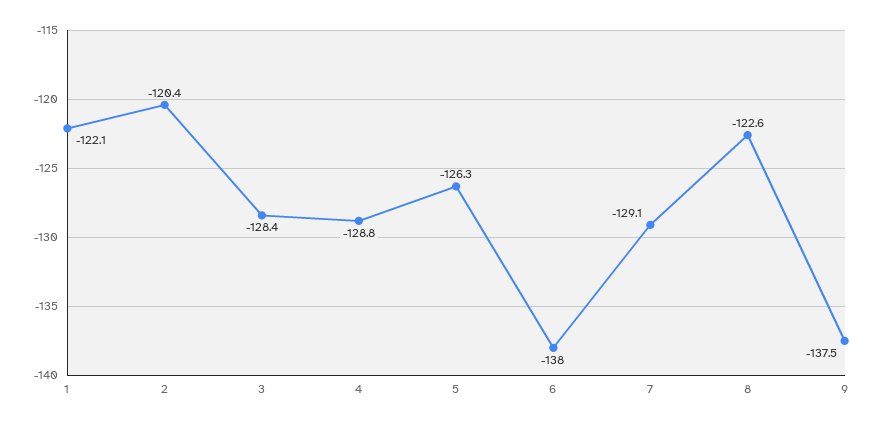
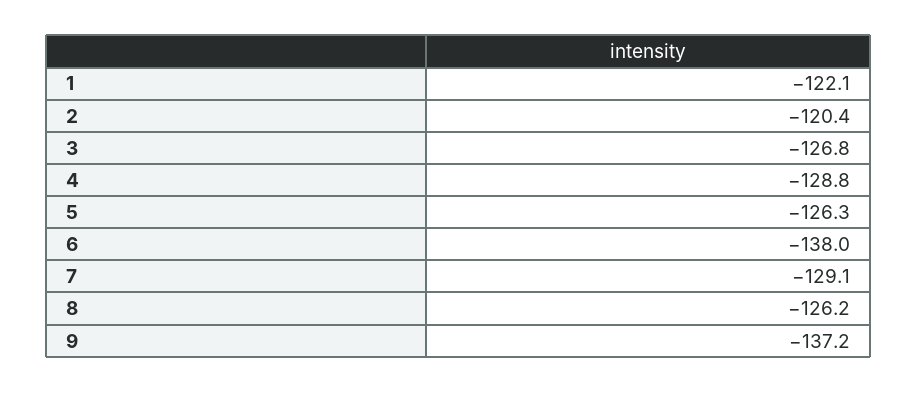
3: -128.4 -> -126.8
8: -122.6 -> -126.2
9: -137.5 -> -137.2

